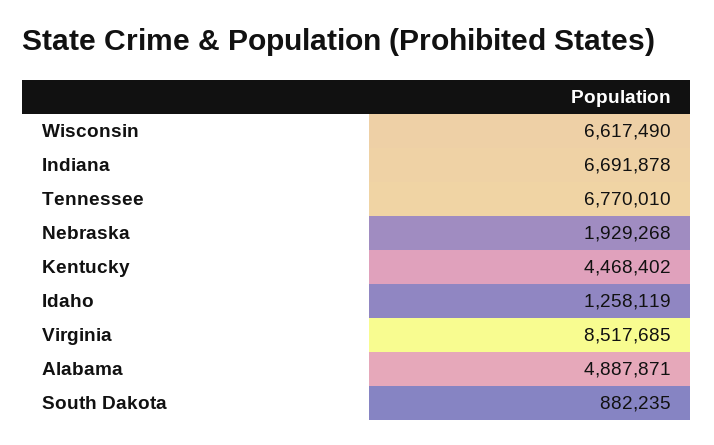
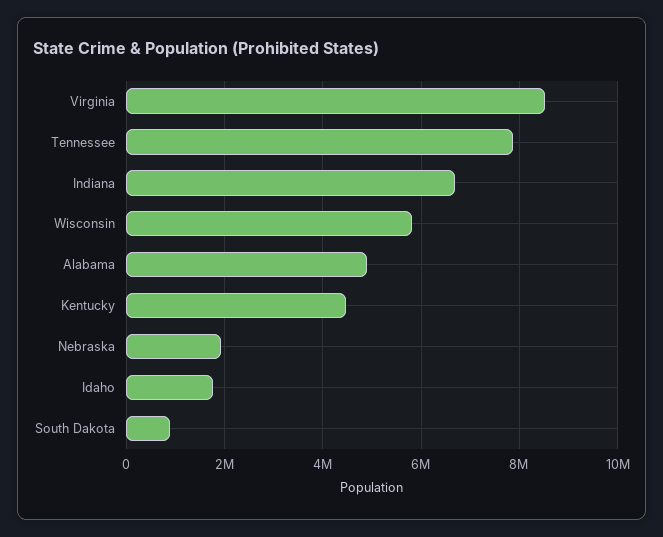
Wisconsin: 6617490 -> 5800000
Tennessee: 6770010 -> 7800000
Idaho: 1258119 -> 1800000

